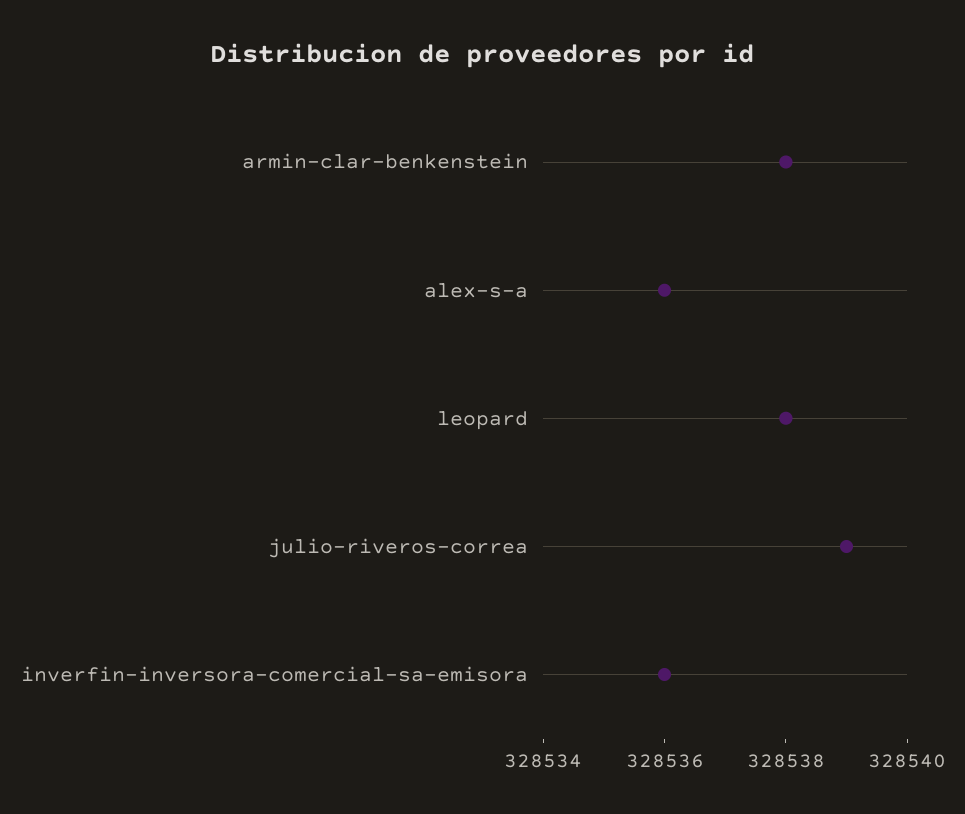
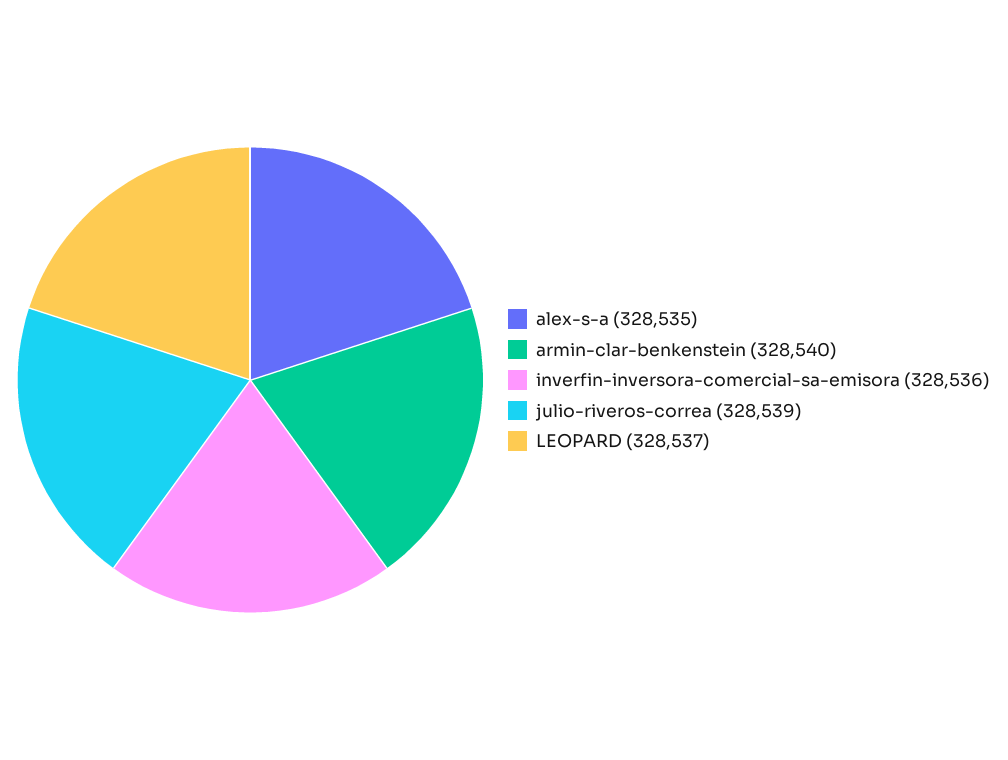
armin-clar-benkenstein: 328538 -> 328540
alex-s-a: 328536 -> 328535
leopard: 328538 -> 328537

